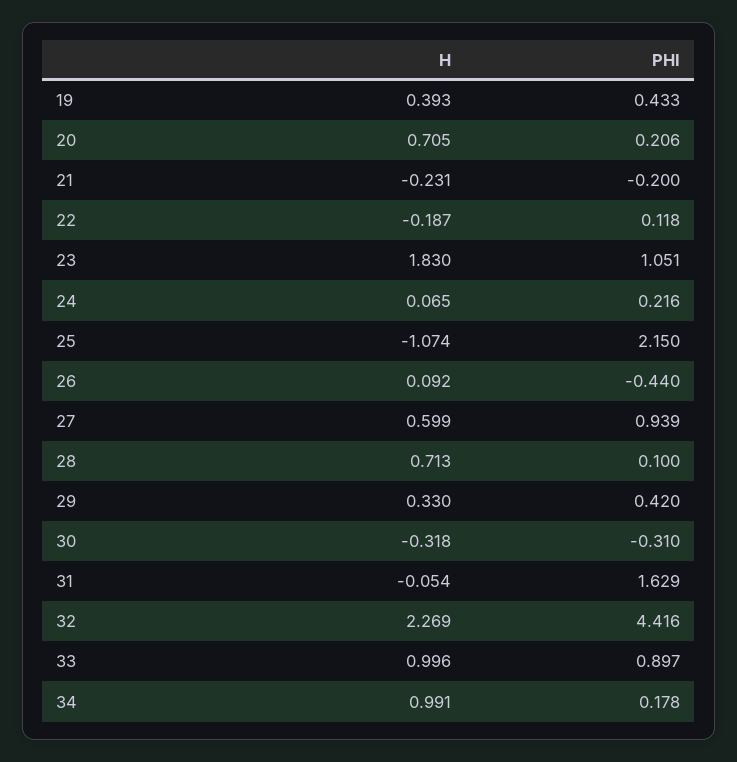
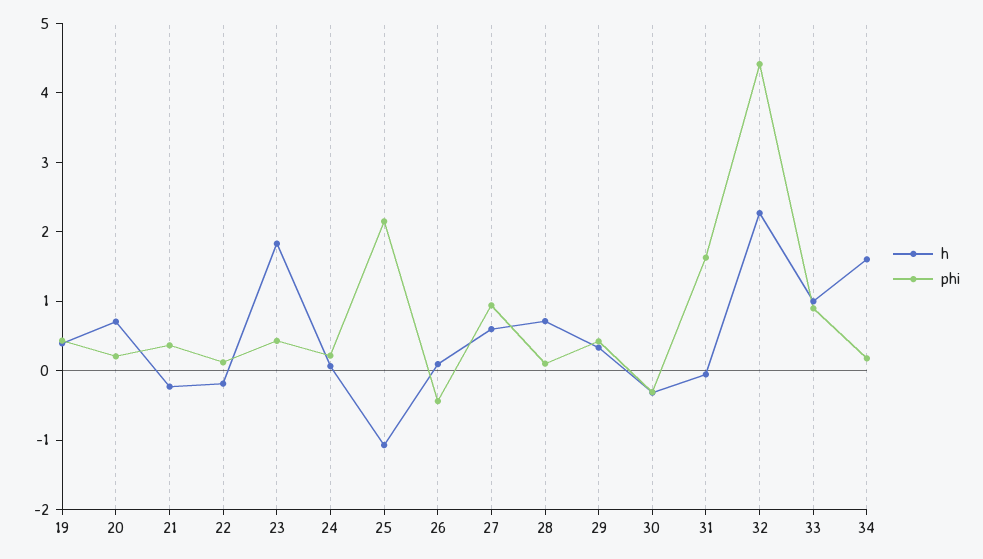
PHI, 21: -0.2 -> 0.4
PHI, 23: 1.051 -> 0.4
H, 34: 0.991 -> 1.6

